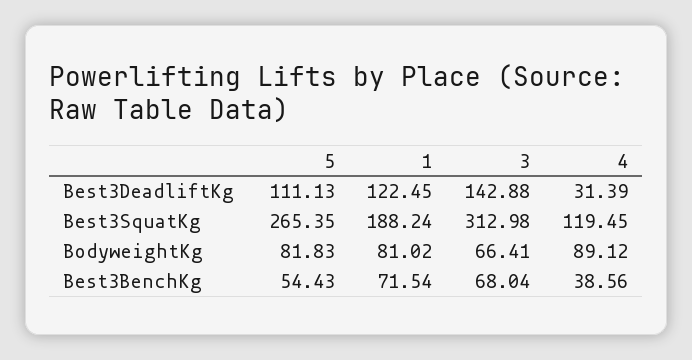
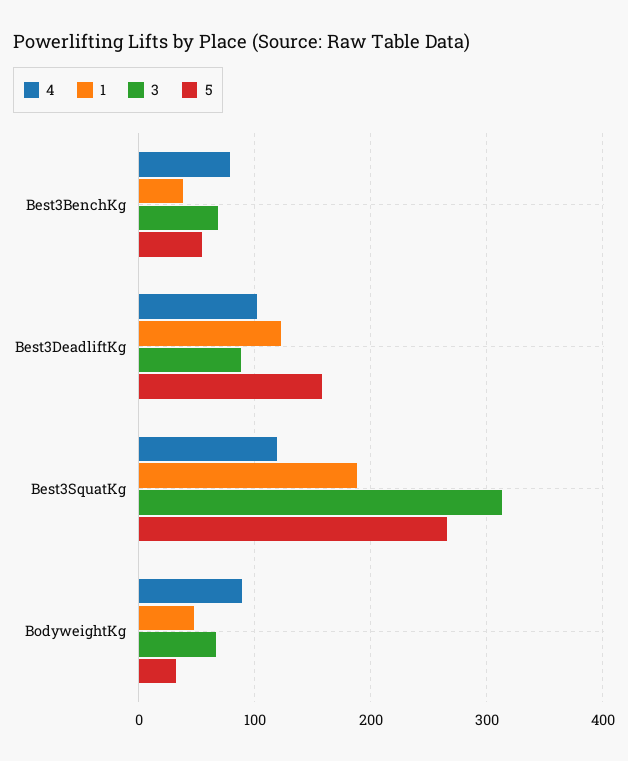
5, Best3DeadliftKg: 111.13 -> 160
3, Best3DeadliftKg: 142.88 -> 90
4, Best3DeadliftKg: 31.39 -> 100
5, BodyweightKg: 81.83 -> 30
1, BodyweightKg: 81.02 -> 50
1, Best3BenchKg: 71.54 -> 40
4, Best3BenchKg: 38.56 -> 80

